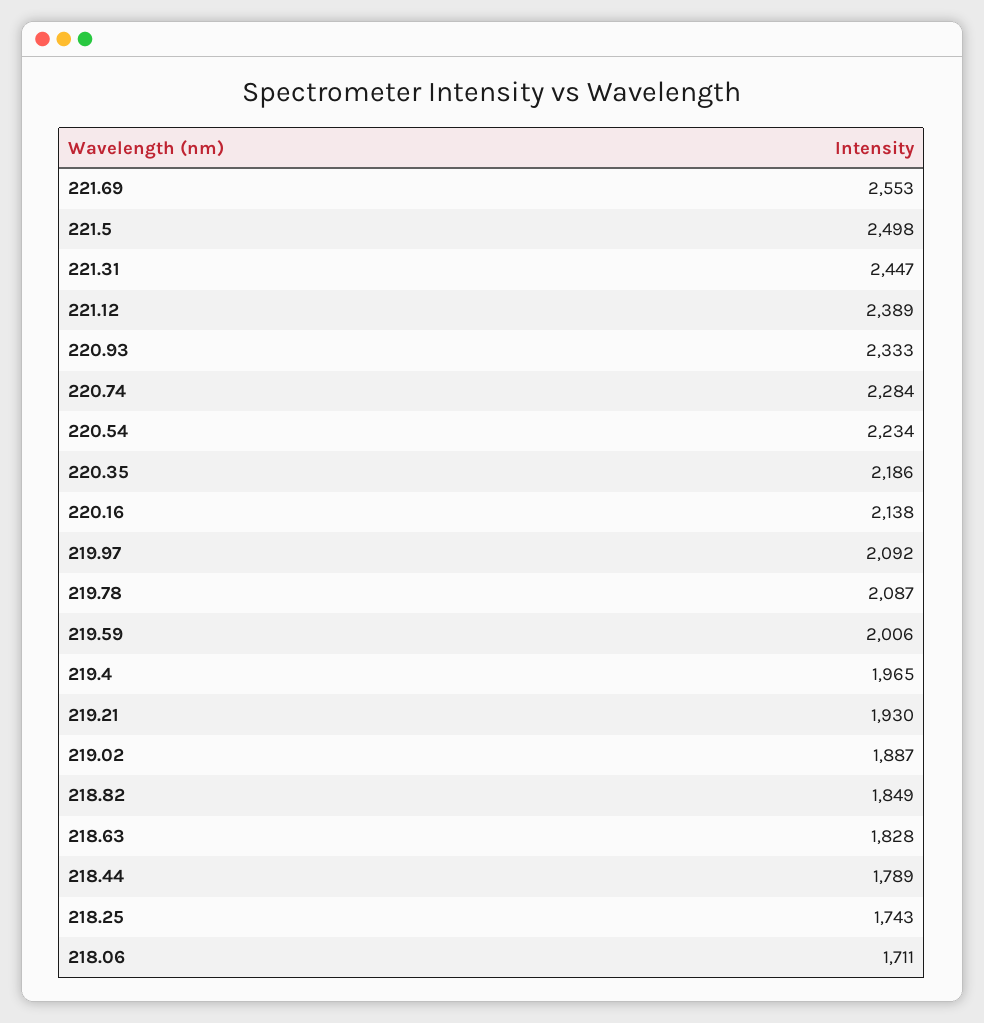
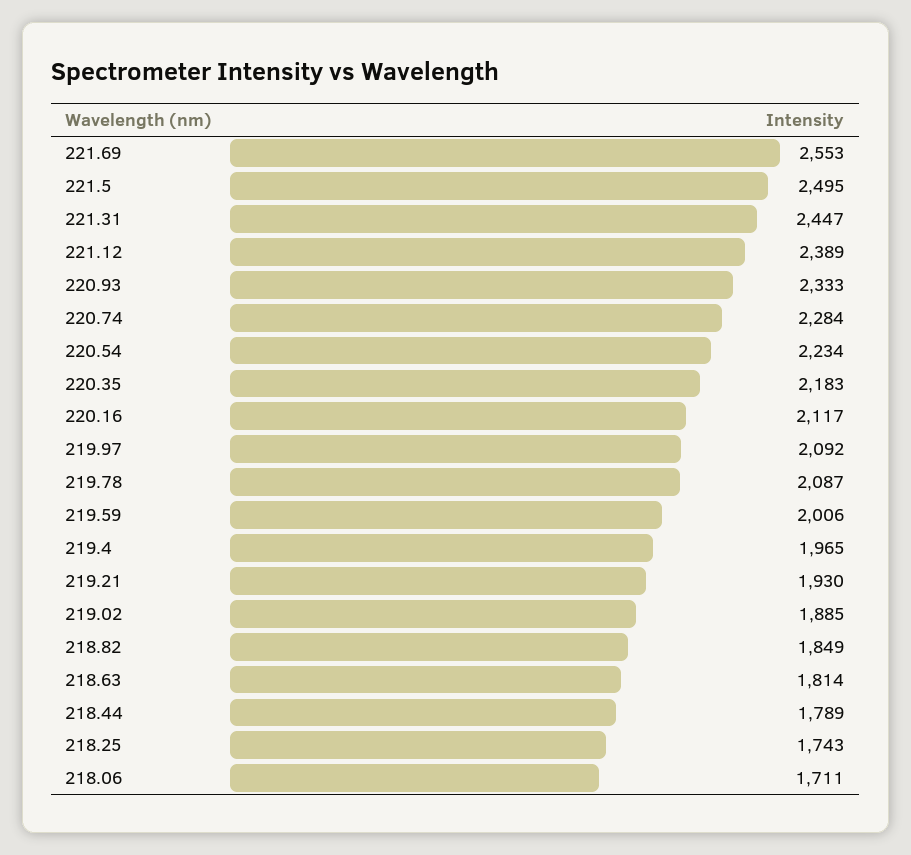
221.5: 2498 -> 2495
220.35: 2186 -> 2183
220.16: 2138 -> 2117
219.02: 1887 -> 1885
218.63: 1828 -> 1814

